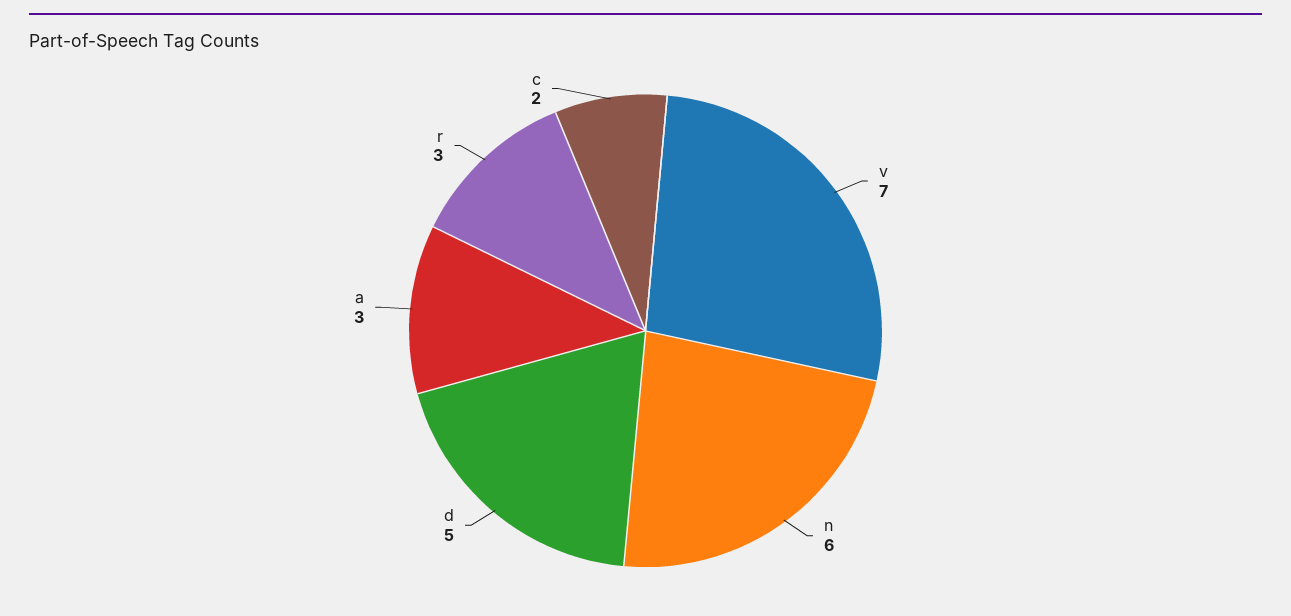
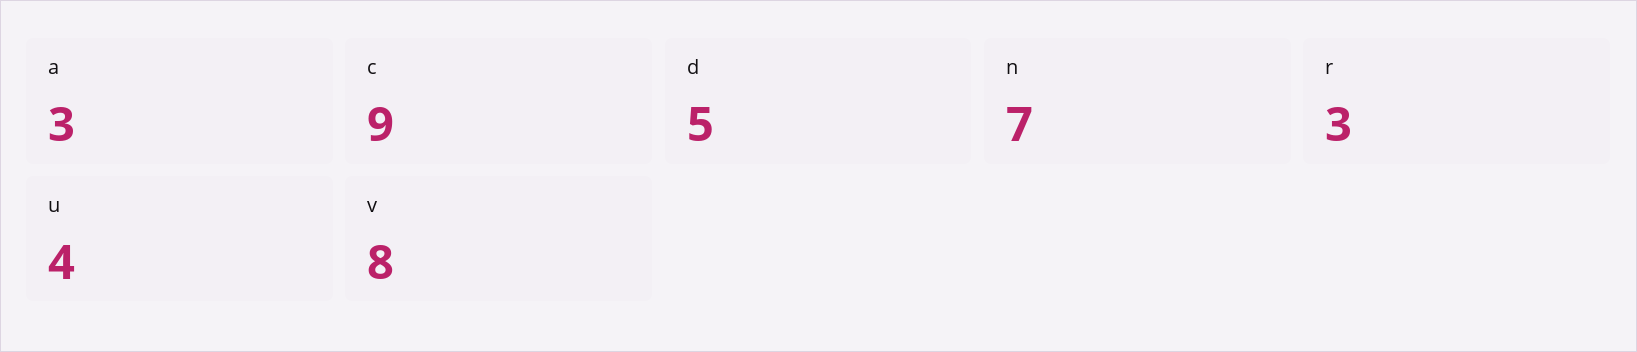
v: 7 -> 8
n: 6 -> 7
c: 2 -> 9
u: none -> 4

